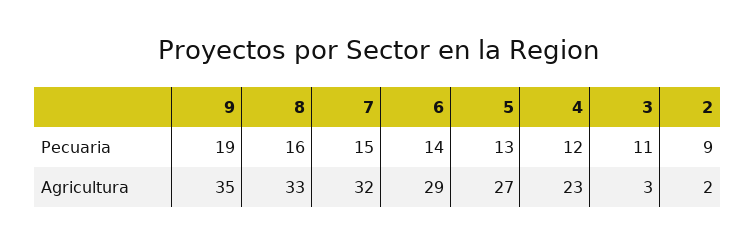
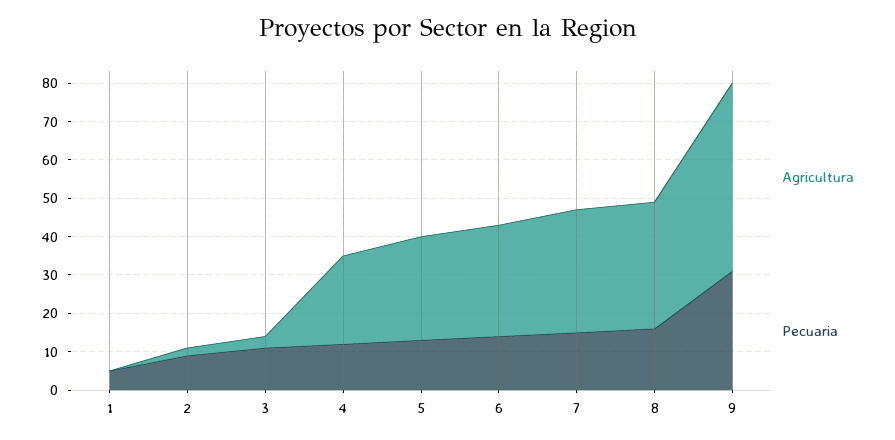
Pecuaria, 9: 19 -> 30
Agricultura, 9: 35 -> 50
Agricultura, 1: none -> 0
Pecuaria, 1: none -> 5

